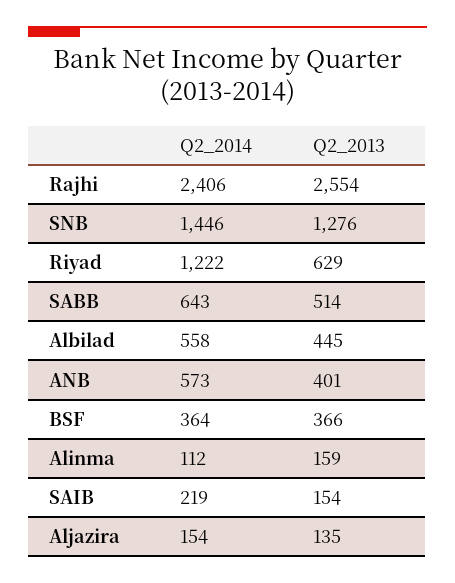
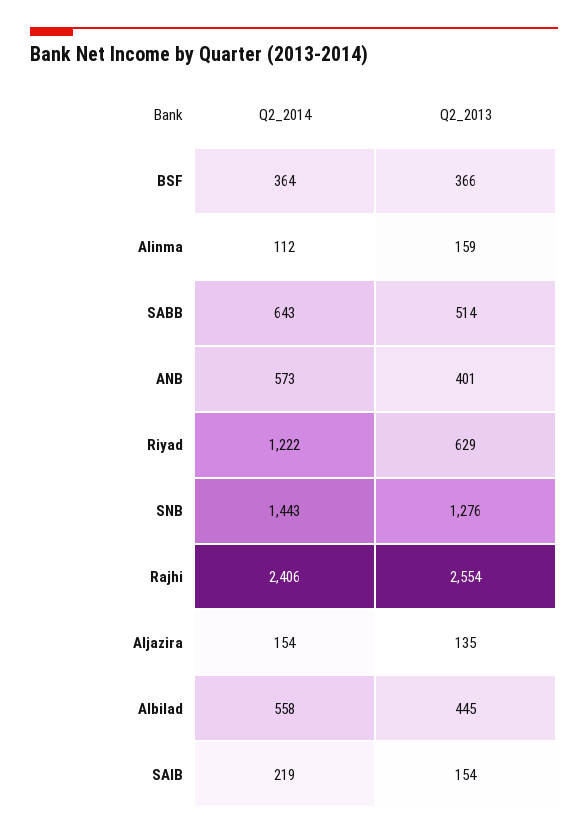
Q2_2014, SNB: 1446 -> 1443

